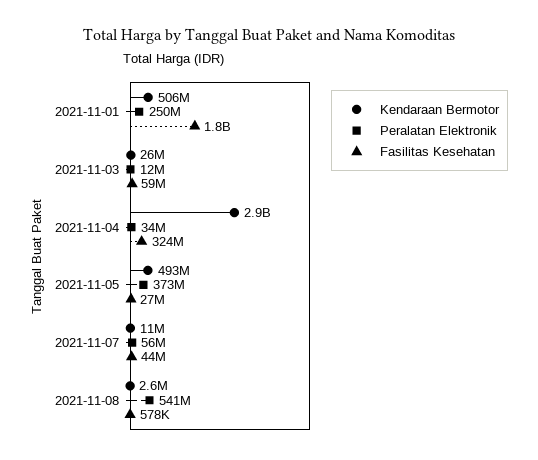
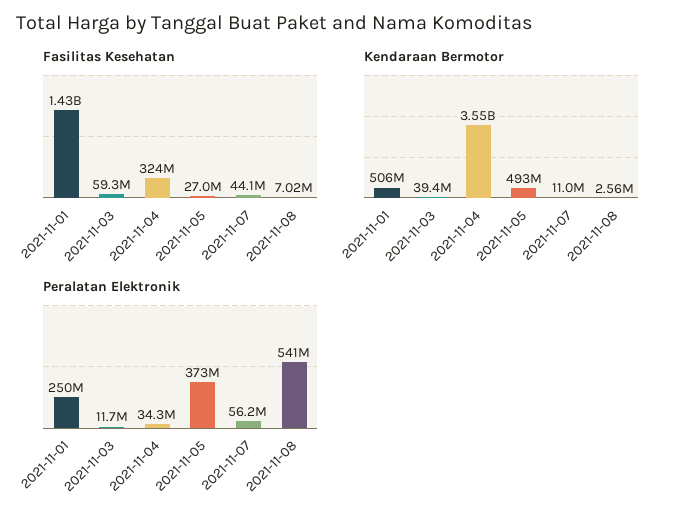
Fasilitas Kesehatan, 2021-11-01: 1800000000 -> 1430000000
Kendaraan Bermotor, 2021-11-03: 26000000 -> 39400000
Kendaraan Bermotor, 2021-11-04: 2900000000 -> 3550000000
Fasilitas Kesehatan, 2021-11-08: 578000 -> 7020000

